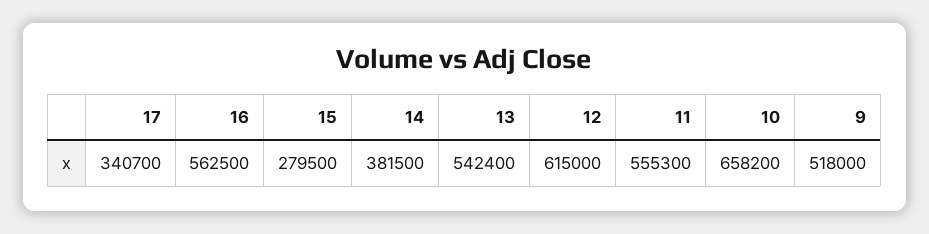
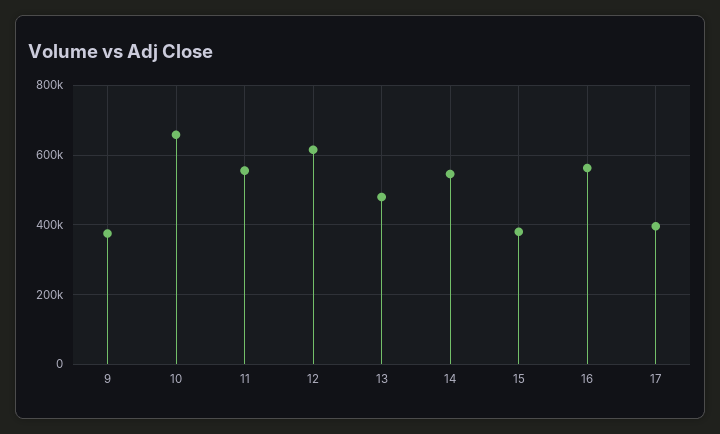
17: 340700 -> 400000
15: 279500 -> 380000
14: 381500 -> 540000
13: 542400 -> 480000
9: 518000 -> 380000

